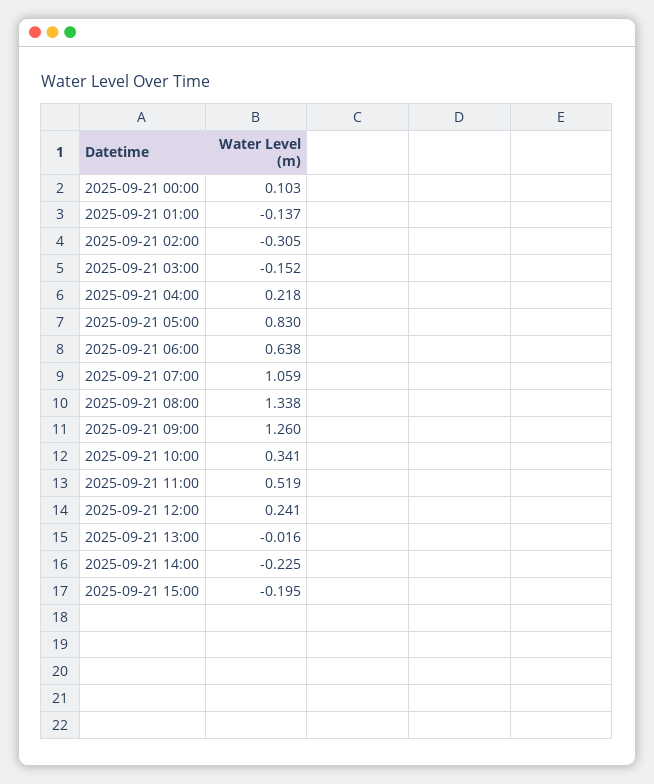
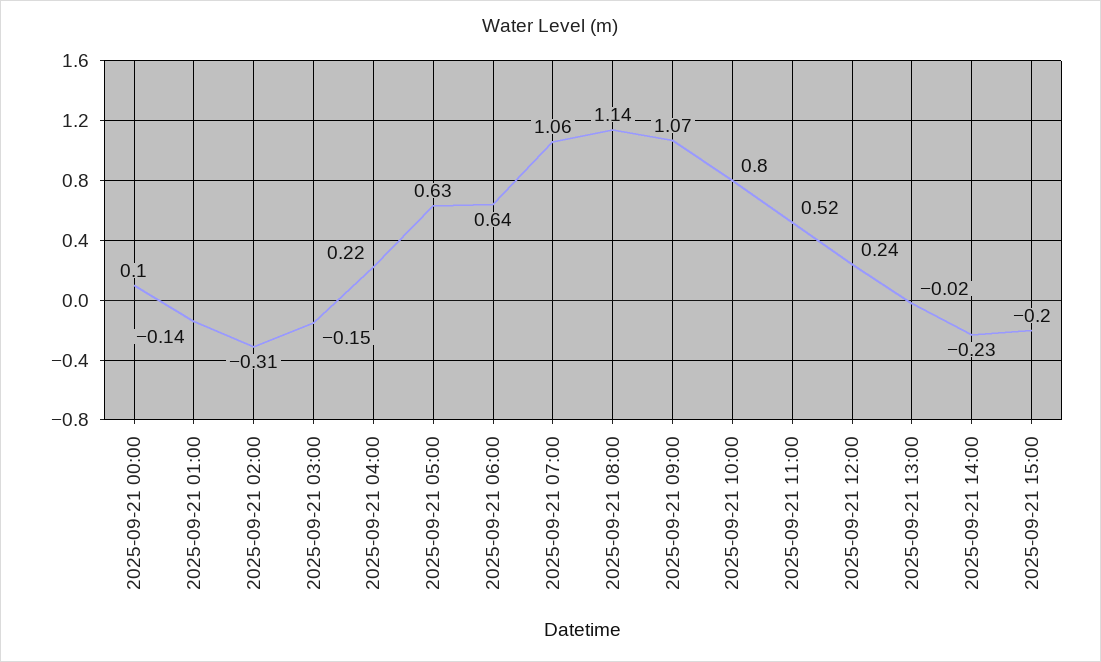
2025-09-21 05:00: 0.83 -> 0.63
2025-09-21 08:00: 1.338 -> 1.14
2025-09-21 09:00: 1.26 -> 1.07
2025-09-21 10:00: 0.341 -> 0.8

